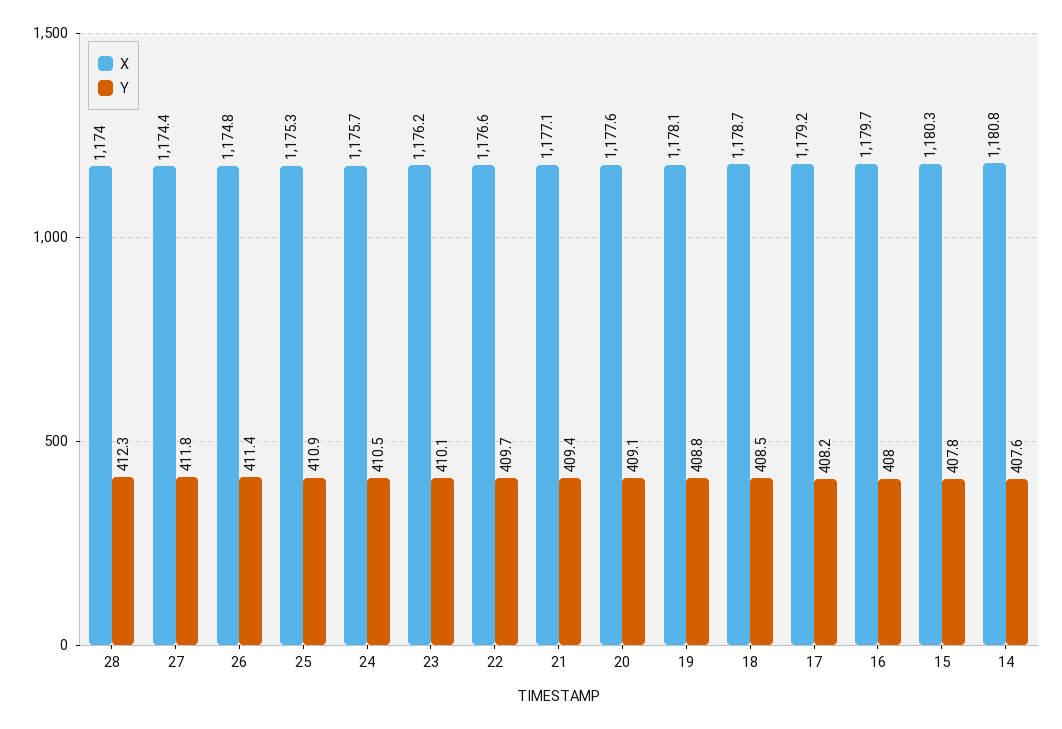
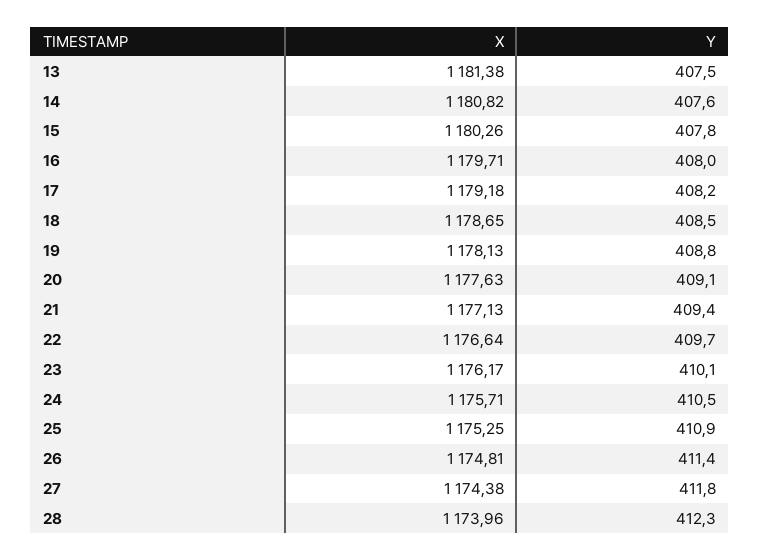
X, 13: none -> 1181.38
Y, 13: none -> 407.5

